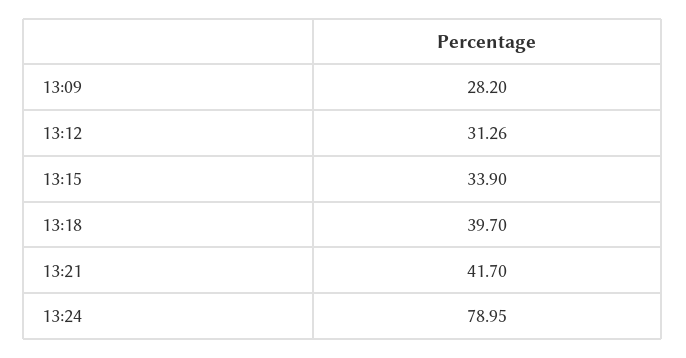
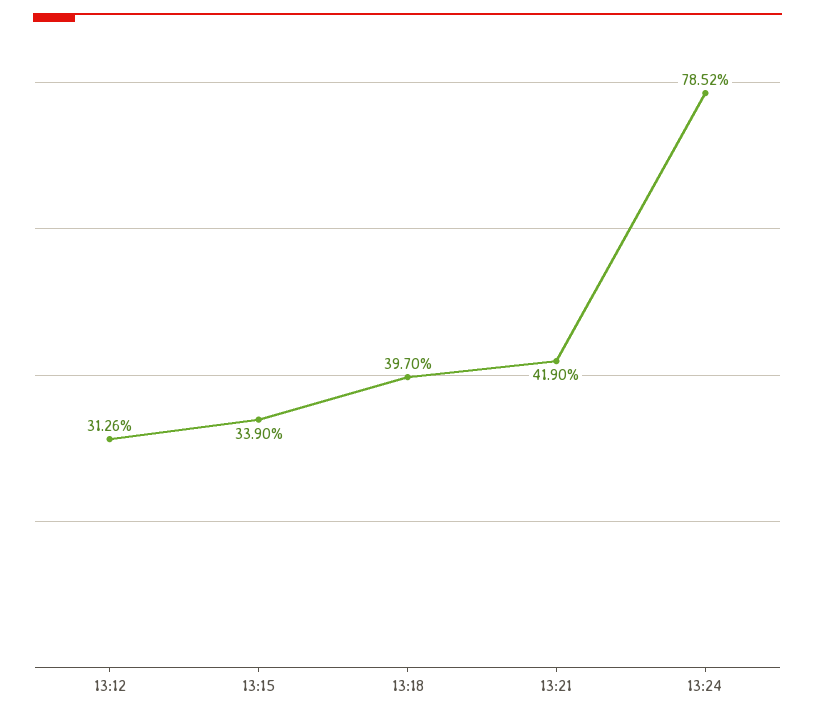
13:09: 28.2 -> none
13:21: 41.7 -> 41.9
13:24: 78.95 -> 78.52

